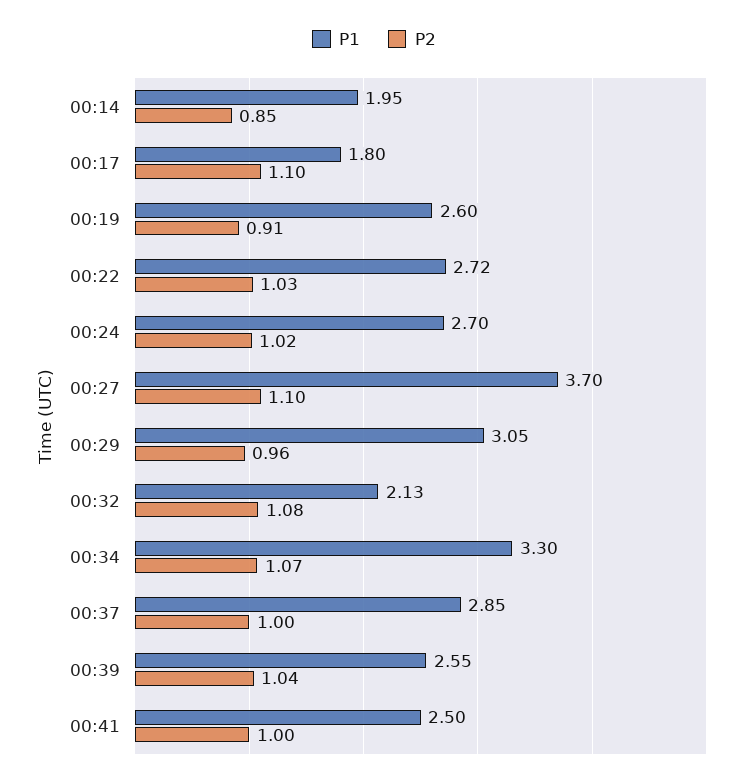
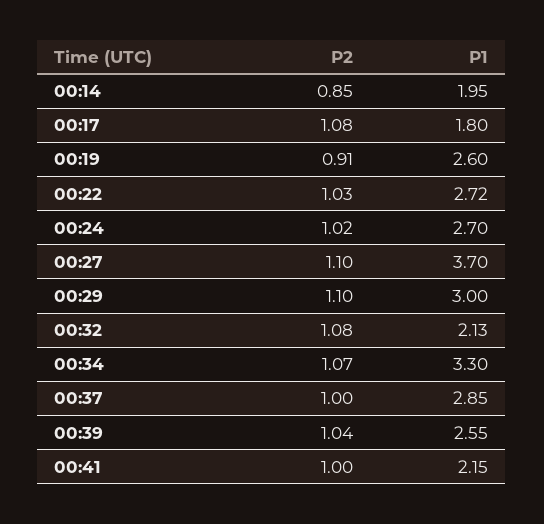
P2, 00:17: 1.1 -> 1.08
P1, 00:29: 3.05 -> 3
P2, 00:29: 0.96 -> 1.1
P1, 00:41: 2.5 -> 2.15

